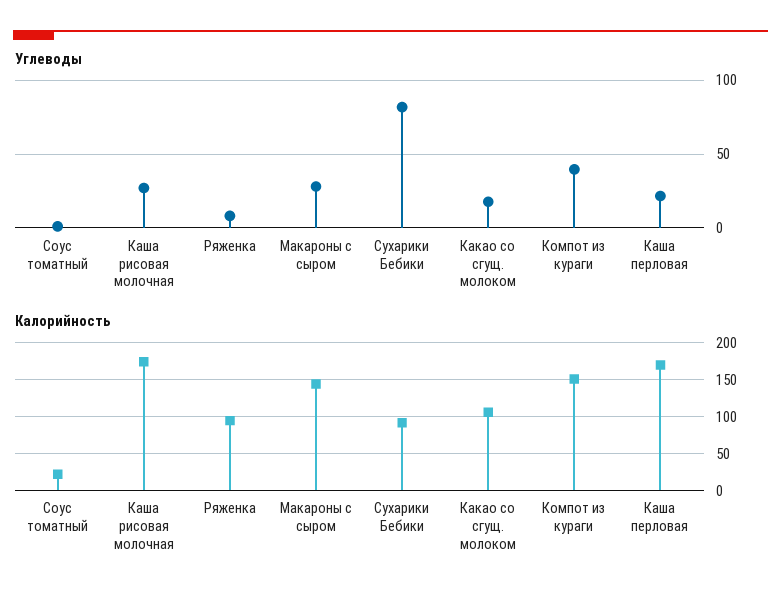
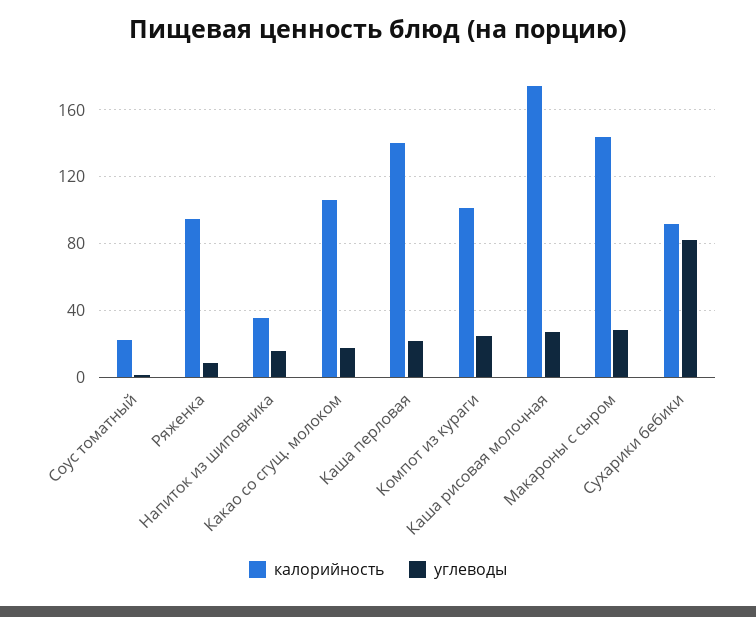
Углеводы, Компот из кураги: 40 -> 25
Калорийность, Компот из кураги: 150 -> 100
Калорийность, Каша перловая: 170 -> 140
Калорийность, Напиток из шиповника: none -> 35
Углеводы, Напиток из шиповника: none -> 15

